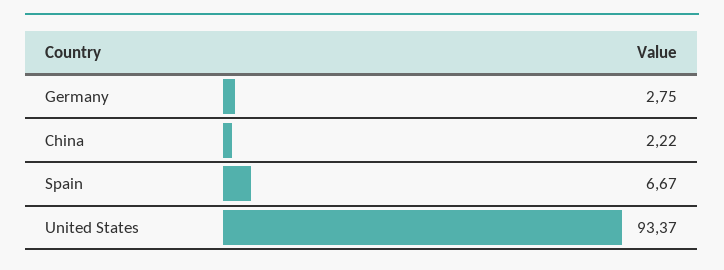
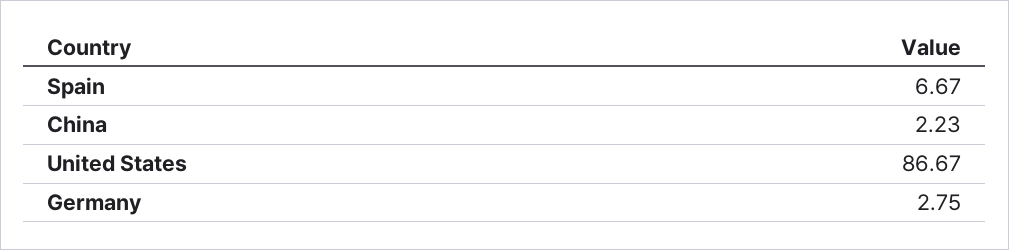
China: 2.22 -> 2.23
United States: 93.37 -> 86.67

